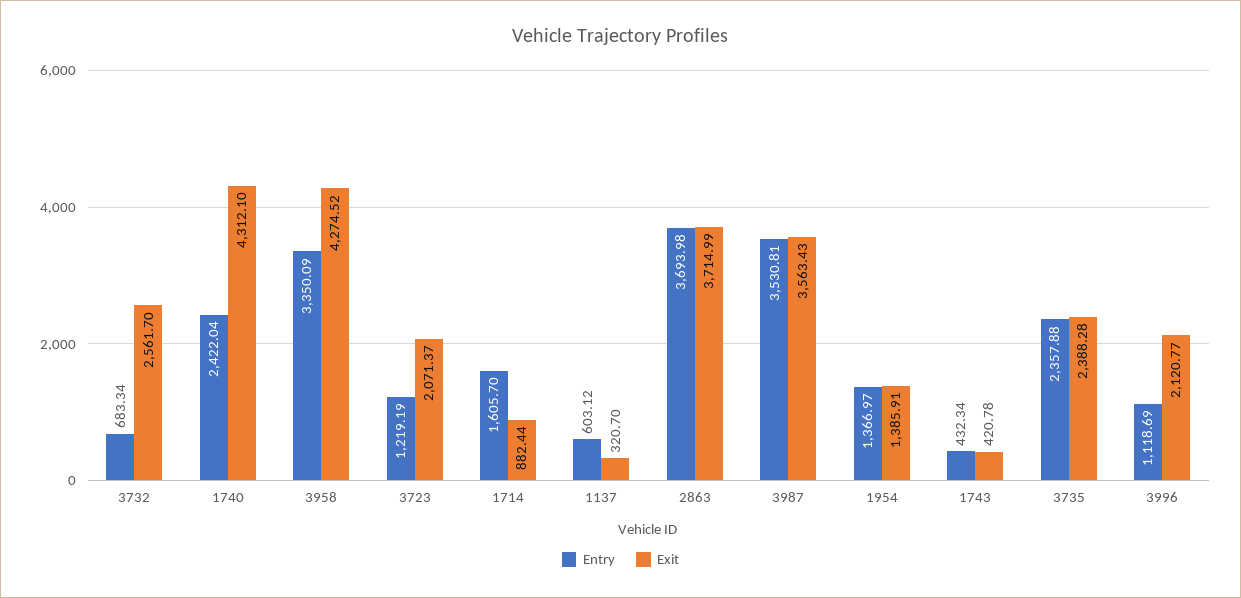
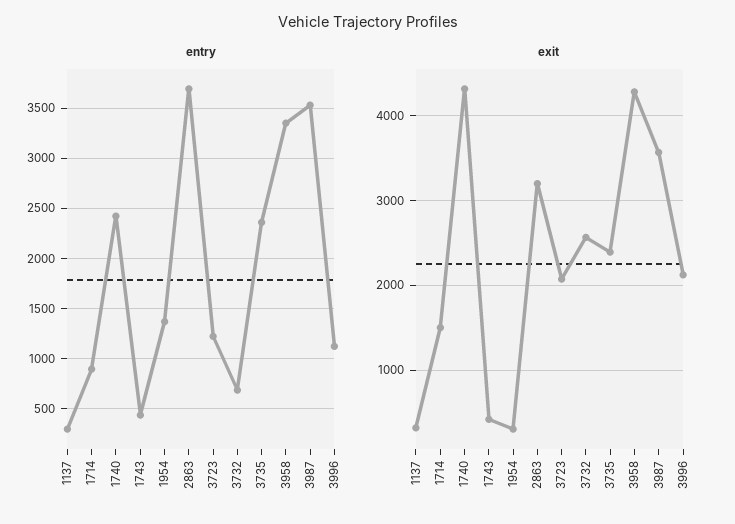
Entry, 1714: 1605.7 -> 900
Exit, 1714: 882.44 -> 1500
Entry, 1137: 603.12 -> 300
Exit, 2863: 3714.99 -> 3200
Exit, 1954: 1385.91 -> 300

